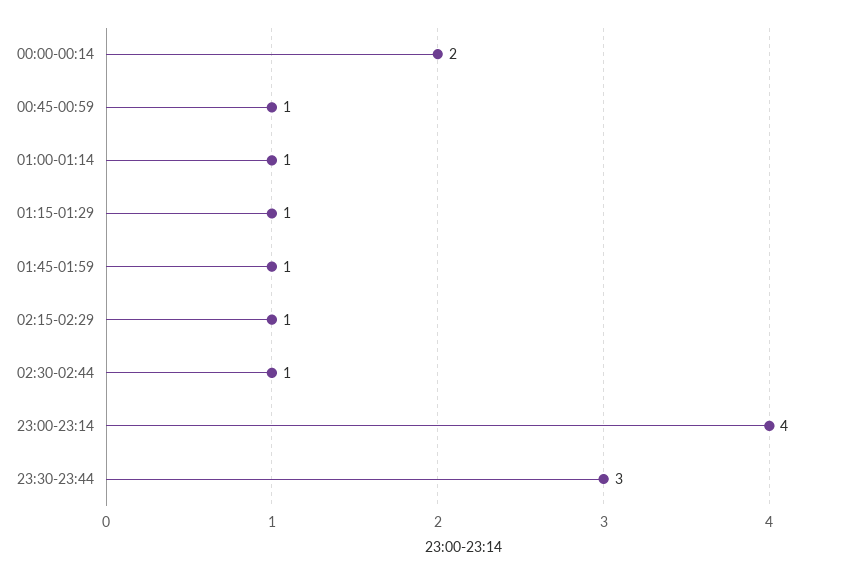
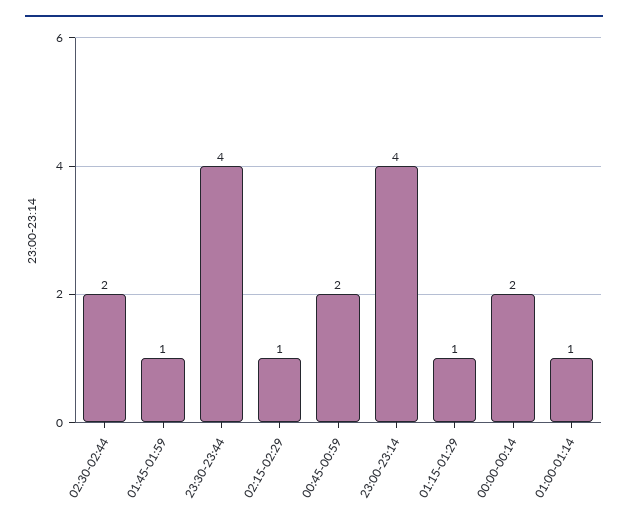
00:45-00:59: 1 -> 2
02:30-02:44: 1 -> 2
23:30-23:44: 3 -> 4

